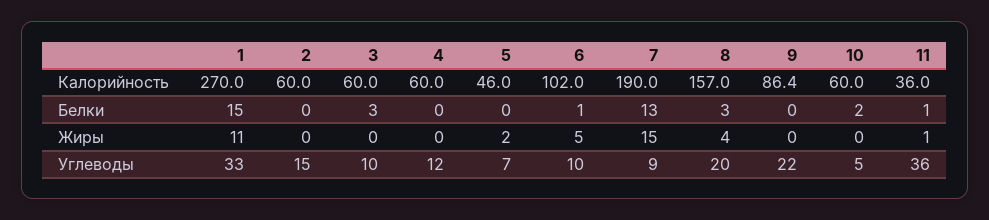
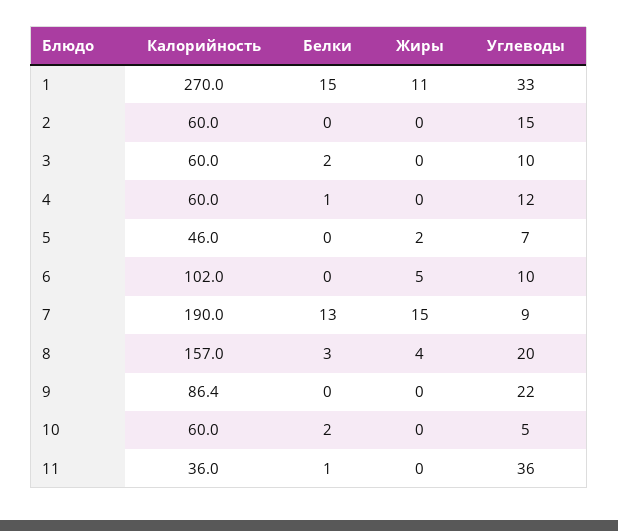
3, Белки: 3 -> 2
4, Белки: 0 -> 1
6, Белки: 1 -> 0
11, Жиры: 1 -> 0

